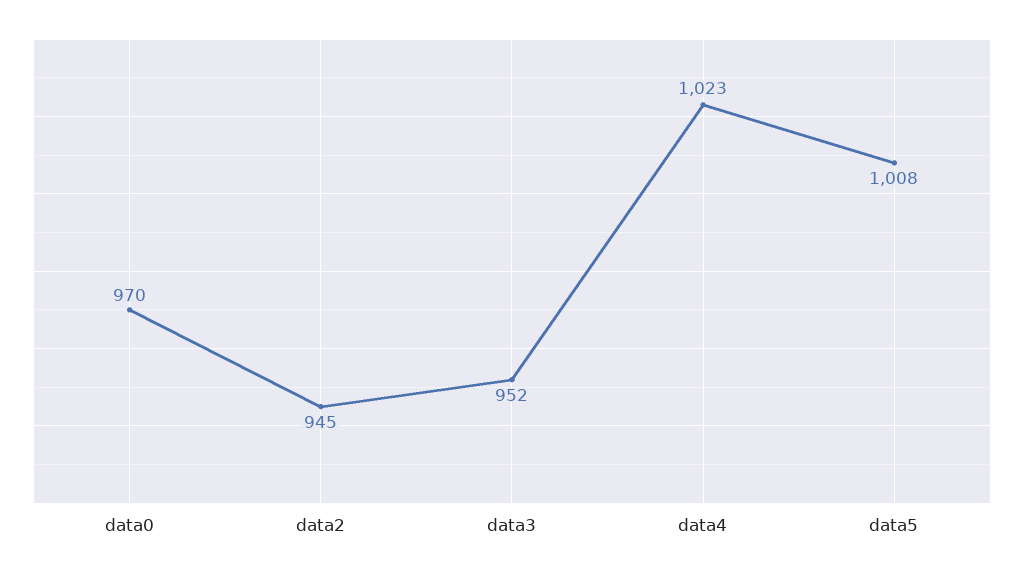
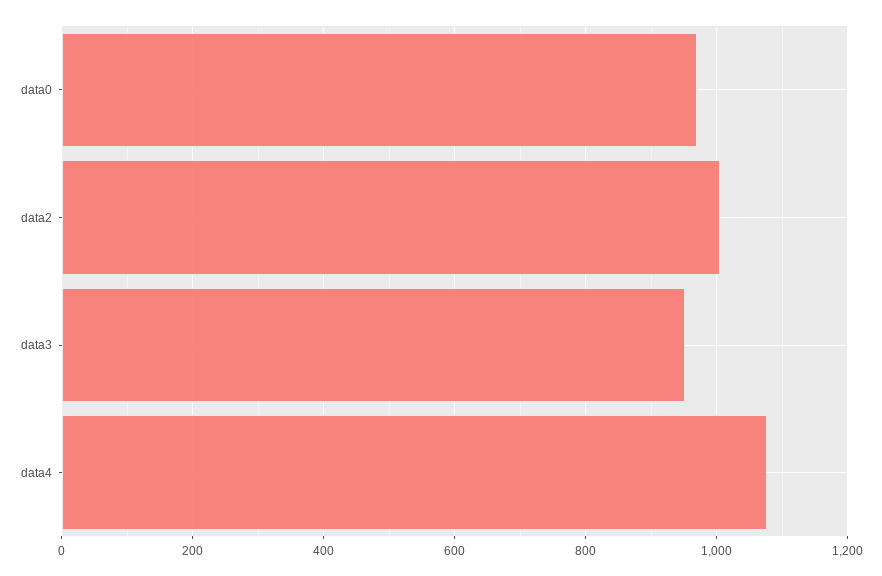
data2: 945 -> 1000
data4: 1023 -> 1080
data5: 1008 -> none

